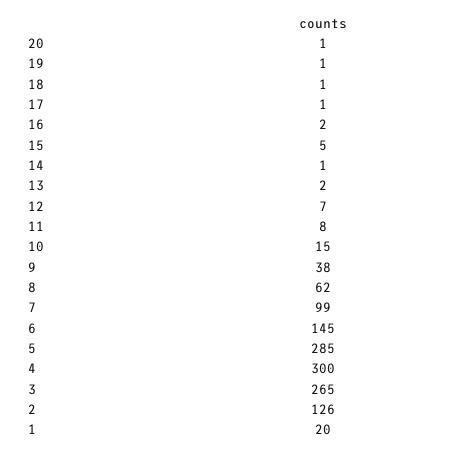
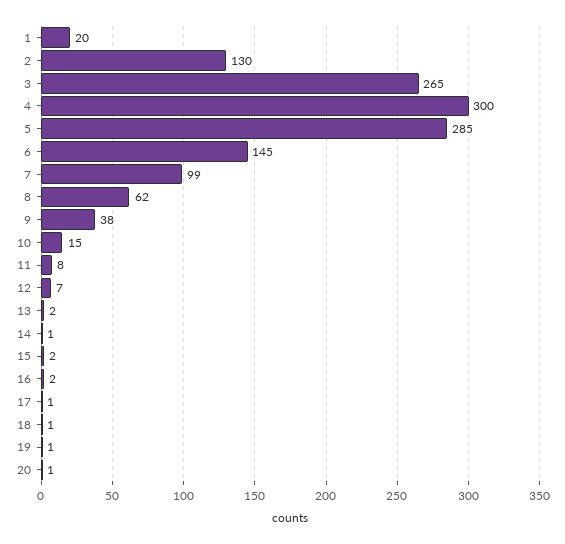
15: 5 -> 2
2: 126 -> 130

